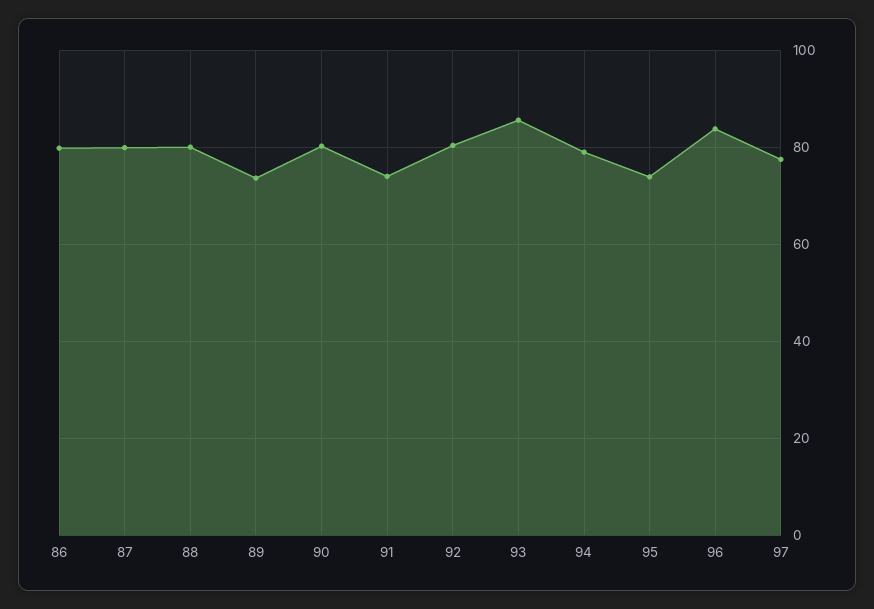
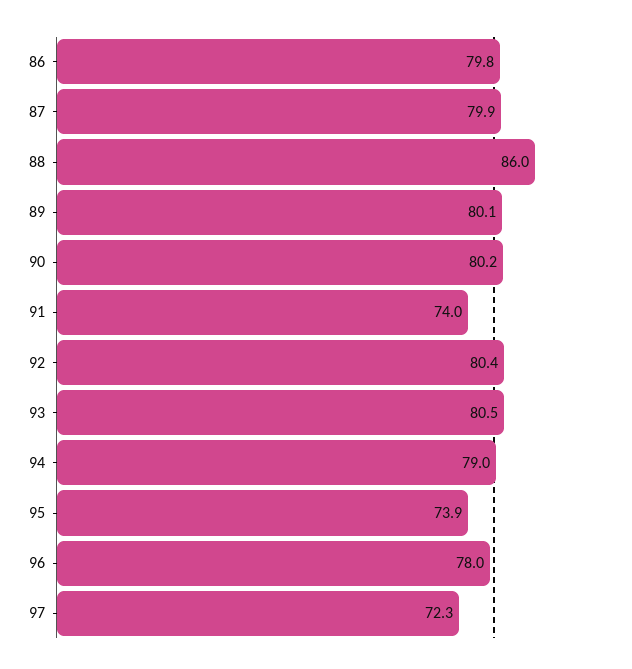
88: 80 -> 86
89: 74 -> 80.1
93: 86 -> 80.5
96: 84 -> 78
97: 78 -> 72.3

